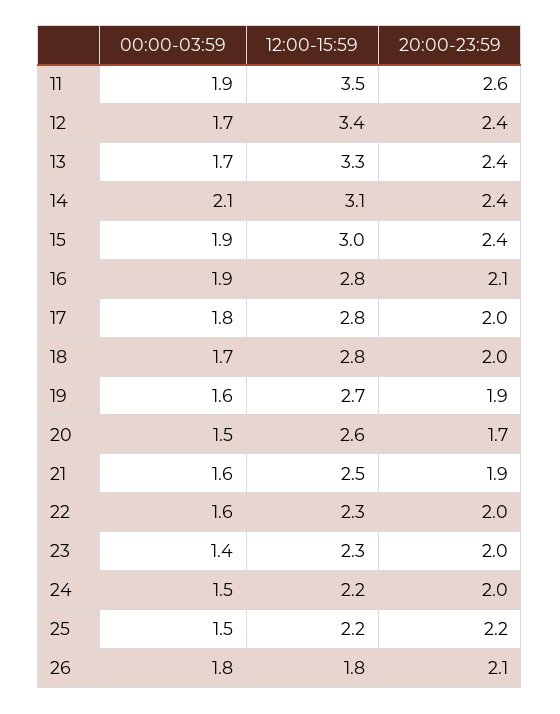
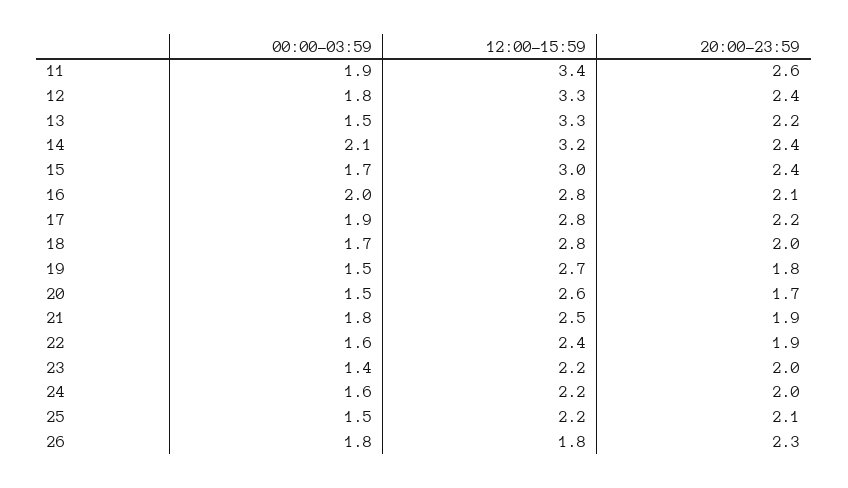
12:00-15:59, 11: 3.5 -> 3.4
00:00-03:59, 12: 1.7 -> 1.8
12:00-15:59, 12: 3.4 -> 3.3
00:00-03:59, 13: 1.7 -> 1.5
20:00-23:59, 13: 2.4 -> 2.2
12:00-15:59, 14: 3.1 -> 3.2
00:00-03:59, 15: 1.9 -> 1.7
00:00-03:59, 16: 1.9 -> 2
00:00-03:59, 17: 1.8 -> 1.9
20:00-23:59, 17: 2 -> 2.2
00:00-03:59, 19: 1.6 -> 1.5
20:00-23:59, 19: 1.9 -> 1.8
00:00-03:59, 21: 1.6 -> 1.8
12:00-15:59, 22: 2.3 -> 2.4
20:00-23:59, 22: 2 -> 1.9
12:00-15:59, 23: 2.3 -> 2.2
00:00-03:59, 24: 1.5 -> 1.6
20:00-23:59, 25: 2.2 -> 2.1
20:00-23:59, 26: 2.1 -> 2.3

